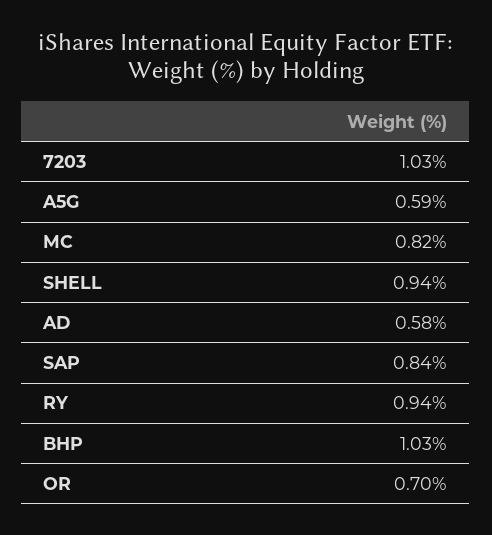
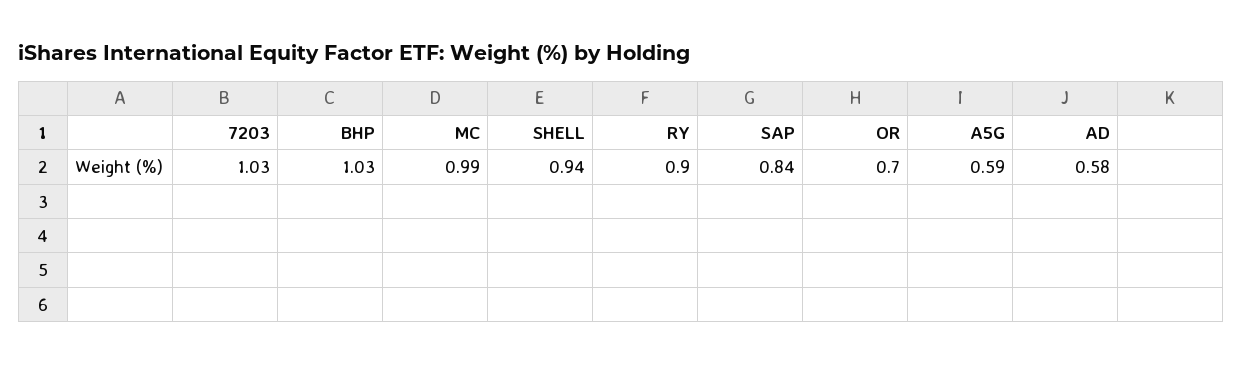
MC: 0.82 -> 0.99
RY: 0.94 -> 0.9

